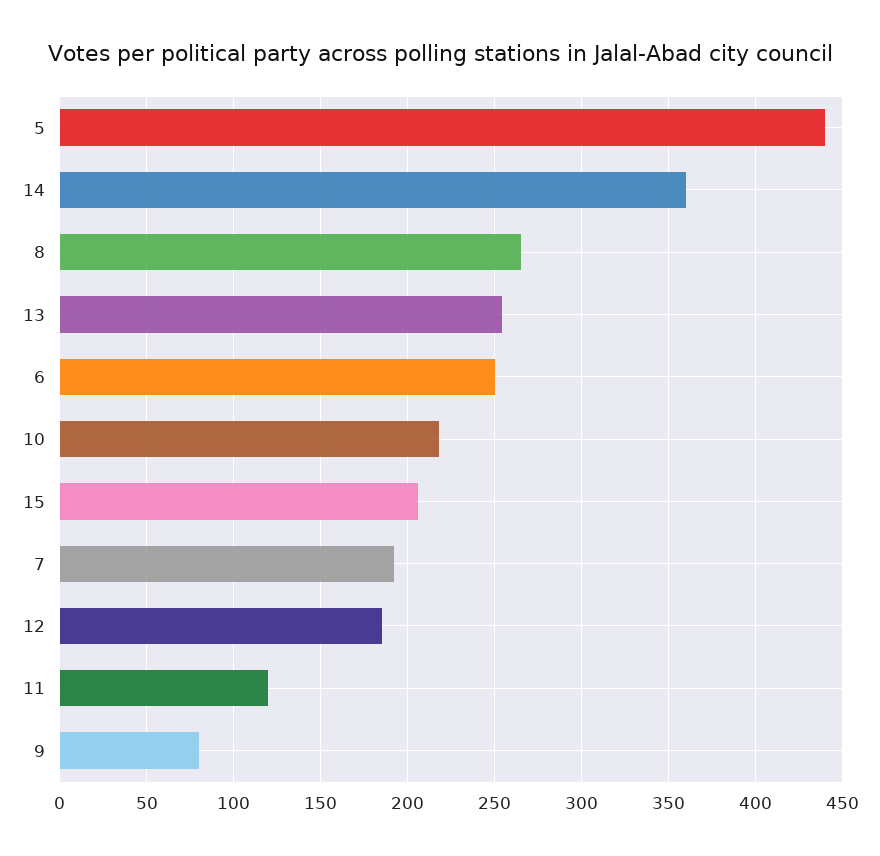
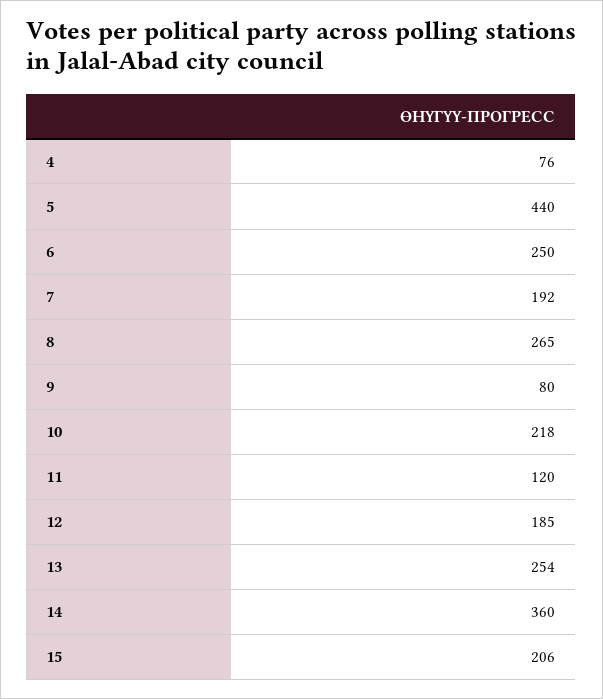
4: none -> 76

